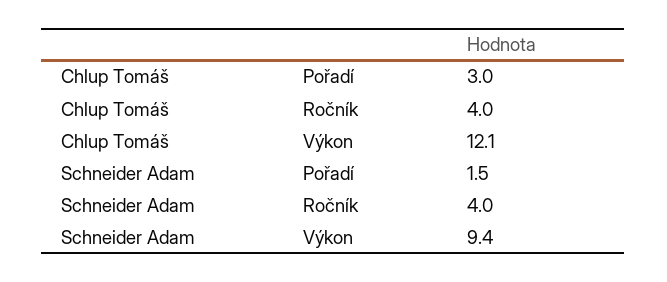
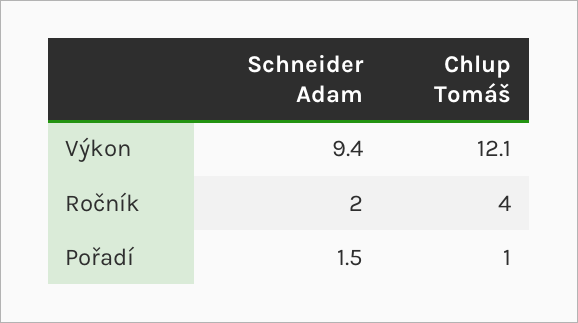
Chlup Tomáš, Pořadí: 3 -> 1
Schneider Adam, Ročník: 4 -> 2

